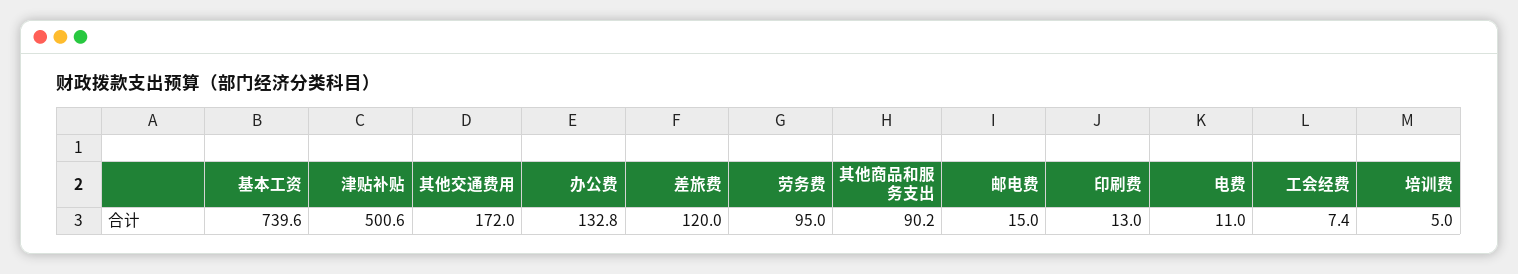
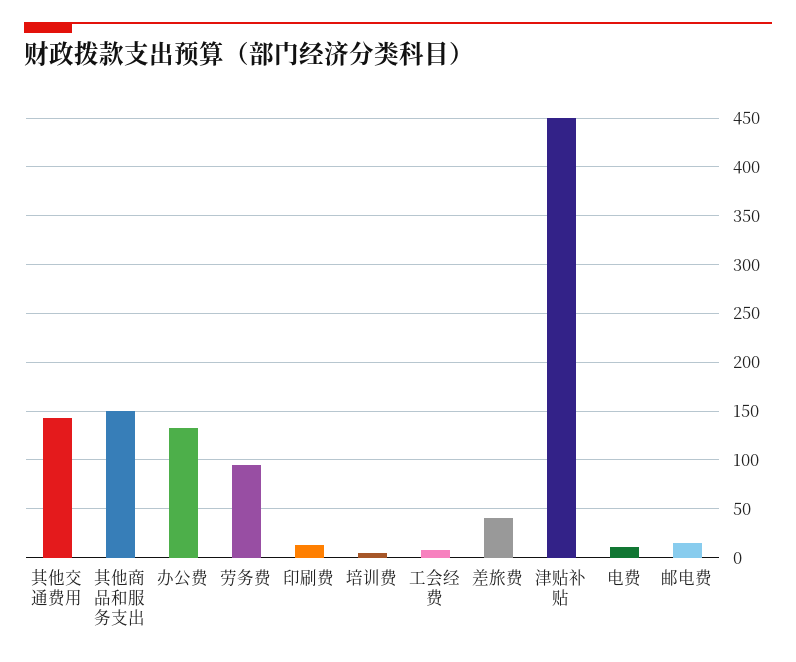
基本工资: 739.6 -> none
津贴补贴: 500.6 -> 450
其他交通费用: 172 -> 140
差旅费: 120 -> 40
其他商品和服务支出: 90.2 -> 150

